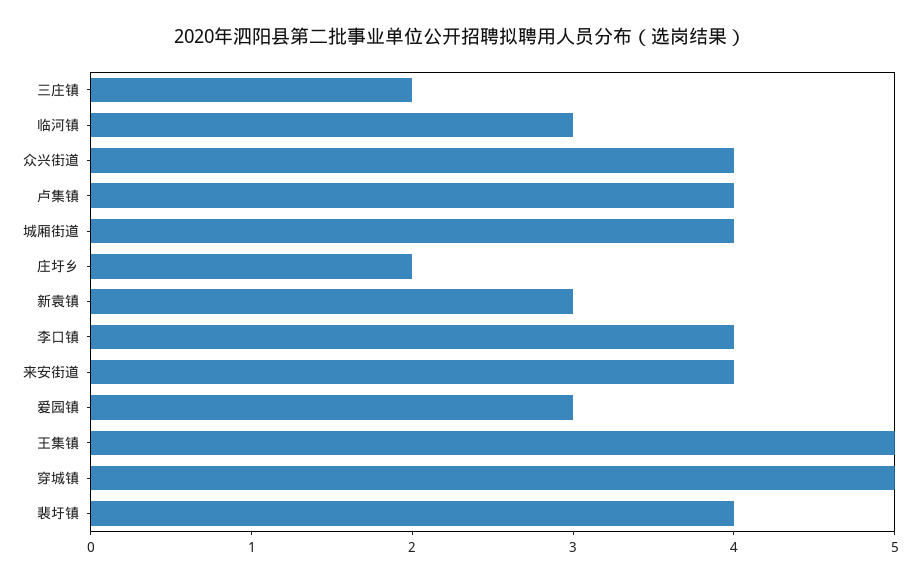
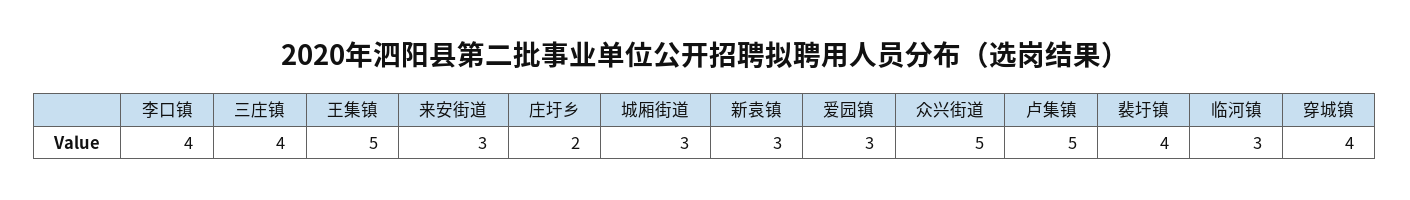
三庄镇: 2 -> 4
众兴街道: 4 -> 5
卢集镇: 4 -> 5
城厢街道: 4 -> 3
来安街道: 4 -> 3
穿城镇: 5 -> 4

